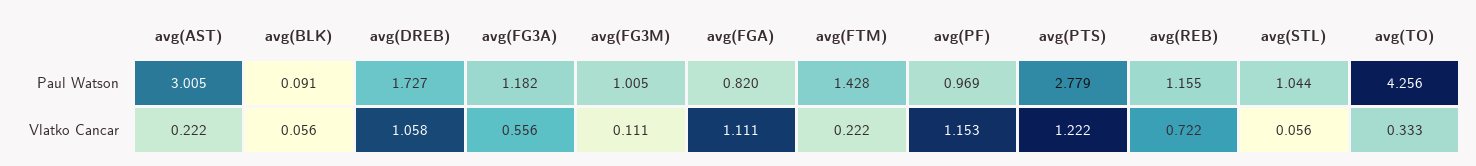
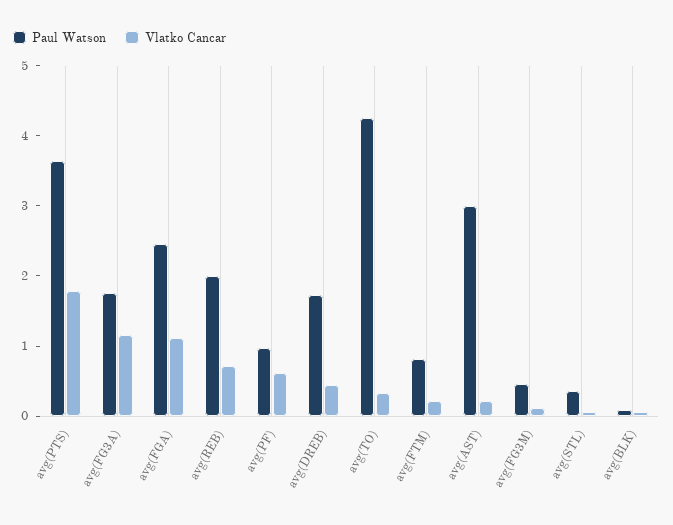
Paul Watson, avg(FG3A): 1.182 -> 1.8
Paul Watson, avg(FG3M): 1.005 -> 0.4
Paul Watson, avg(FGA): 0.82 -> 2.4
Paul Watson, avg(FTM): 1.428 -> 0.8
Paul Watson, avg(PTS): 2.779 -> 3.6
Paul Watson, avg(REB): 1.155 -> 2
Paul Watson, avg(STL): 1.044 -> 0.4
Vlatko Cancar, avg(DREB): 1.058 -> 0.4
Vlatko Cancar, avg(FG3A): 0.556 -> 1.2
Vlatko Cancar, avg(PF): 1.153 -> 0.6
Vlatko Cancar, avg(PTS): 1.222 -> 1.8

